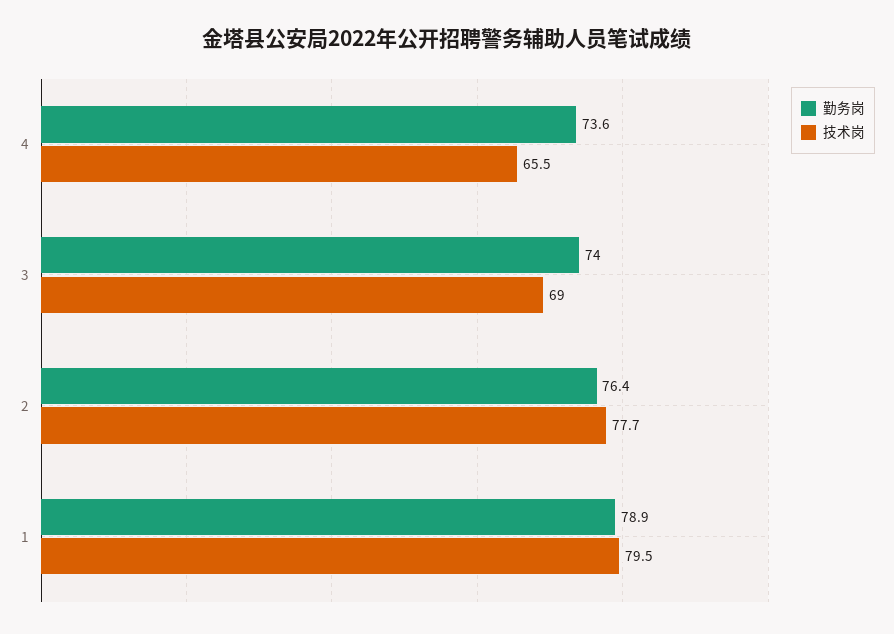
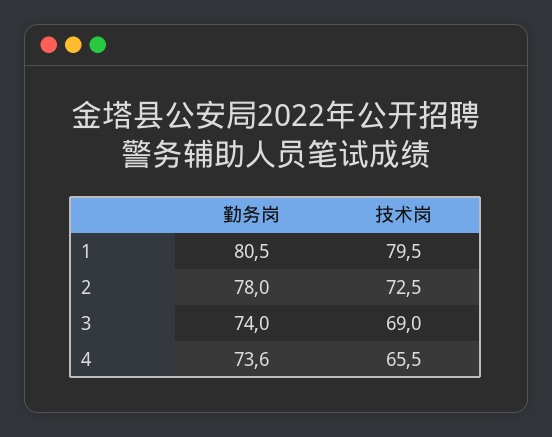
勤务岗, 2: 76.4 -> 78
技术岗, 2: 77.7 -> 72.5
勤务岗, 1: 78.9 -> 80.5

